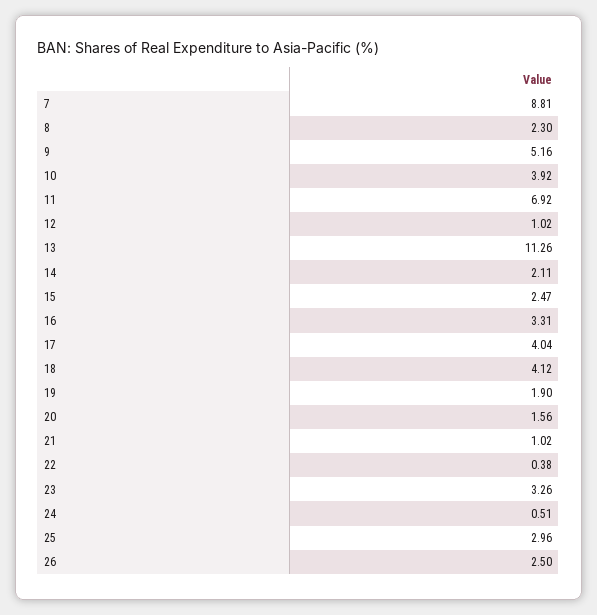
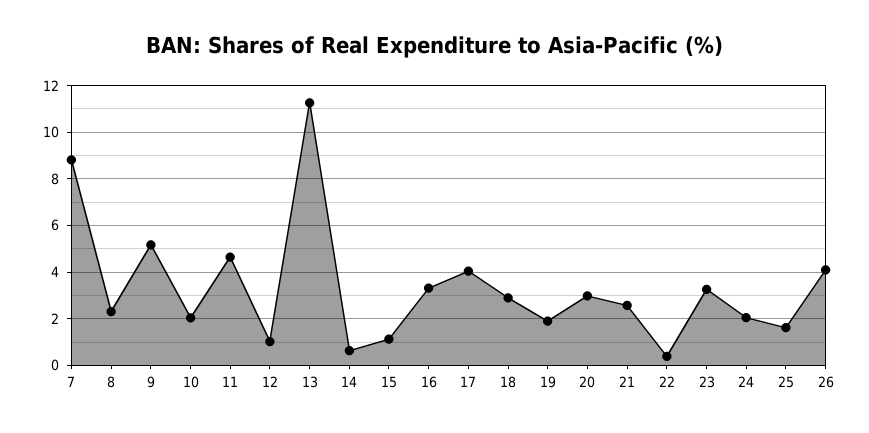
10: 3.92 -> 2
11: 6.92 -> 4.5
14: 2.11 -> 0.5
15: 2.47 -> 1
18: 4.12 -> 3
20: 1.56 -> 3
21: 1.02 -> 2.5
24: 0.51 -> 2
25: 2.96 -> 1.5
26: 2.5 -> 4

